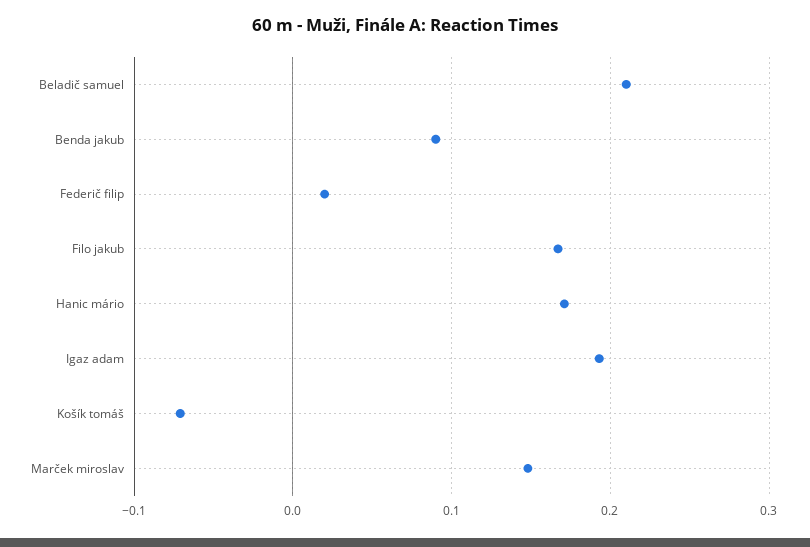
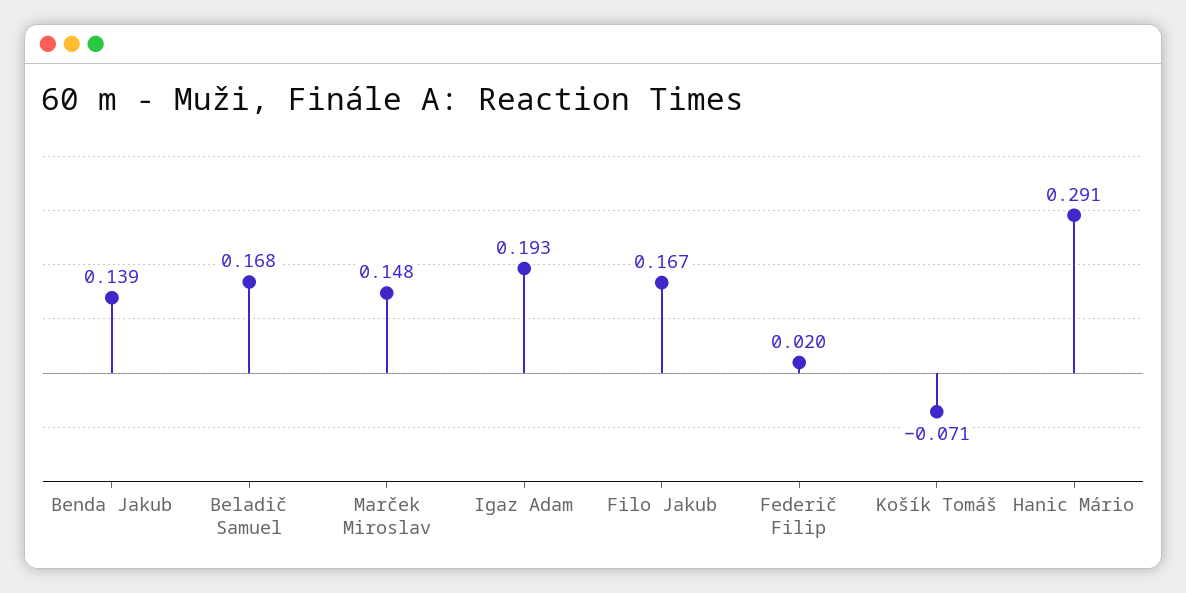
Beladič samuel: 0.21 -> 0.168
Benda jakub: 0.09 -> 0.139
Hanic mário: 0.17 -> 0.291

